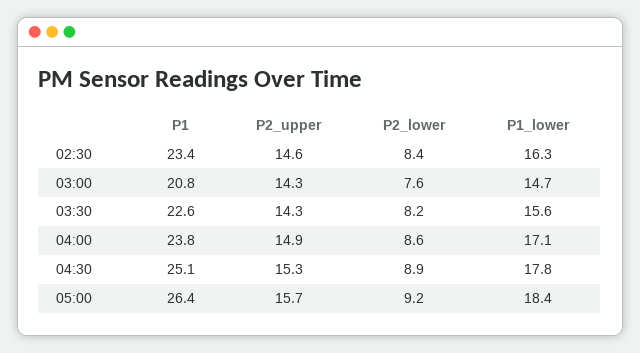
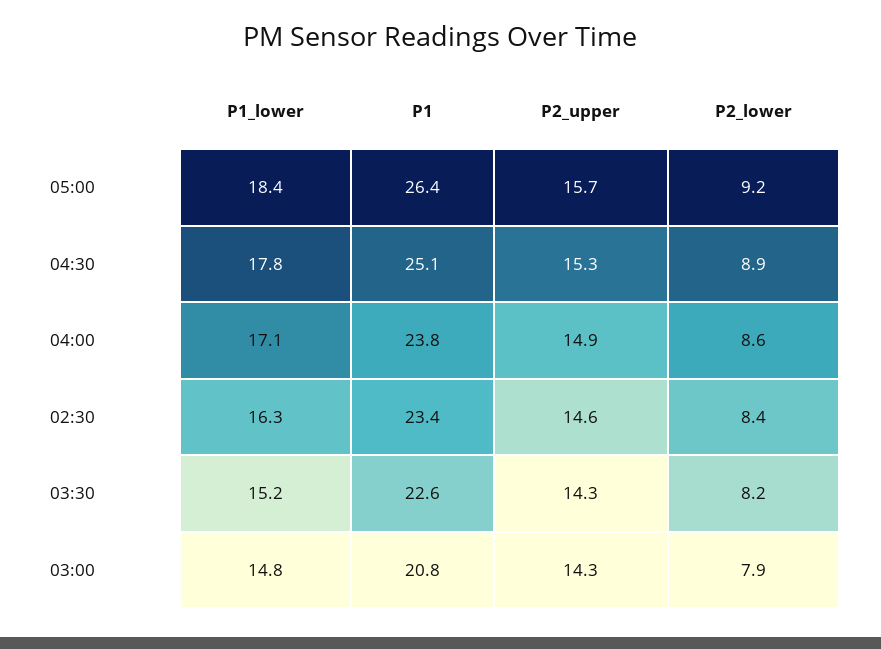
P2_lower, 03:00: 7.6 -> 7.9
P1_lower, 03:00: 14.7 -> 14.8
P1_lower, 03:30: 15.6 -> 15.2

